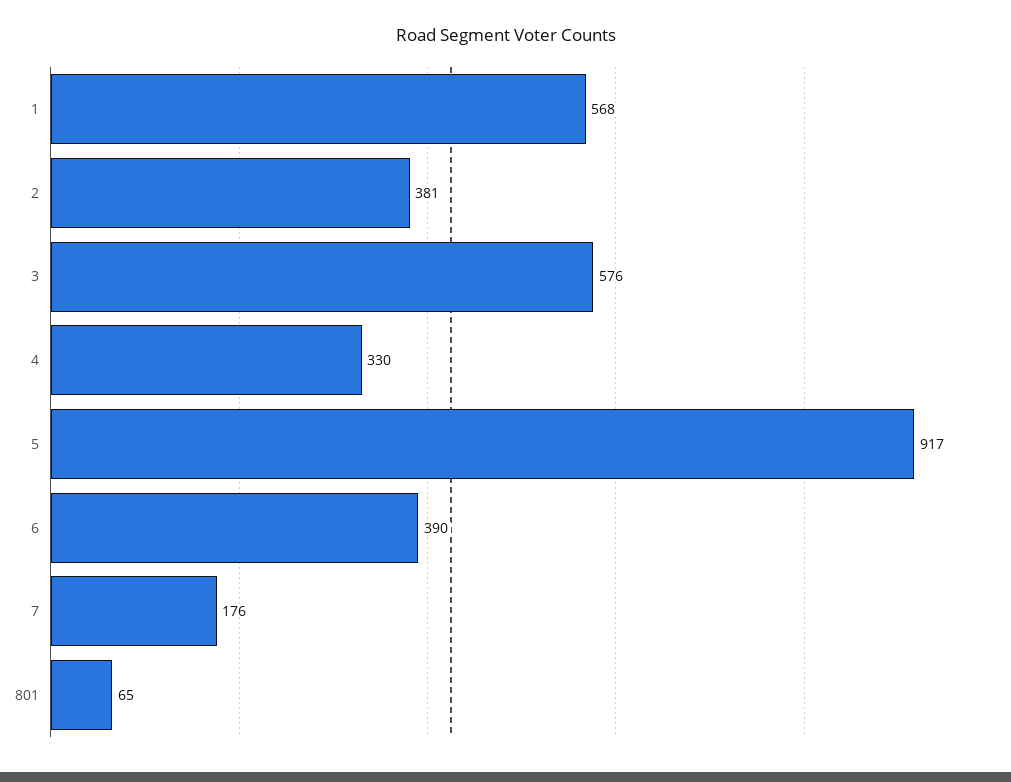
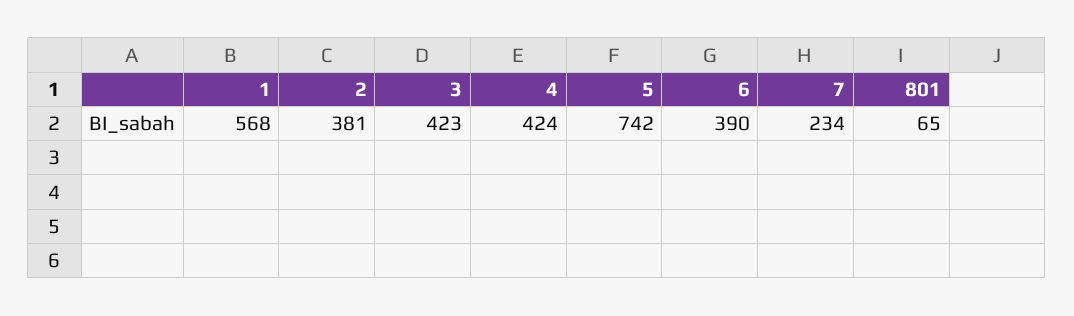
3: 576 -> 423
4: 330 -> 424
5: 917 -> 742
7: 176 -> 234

